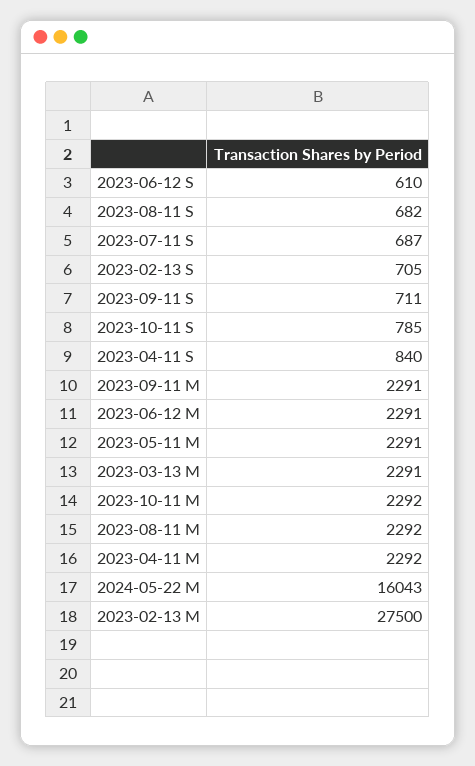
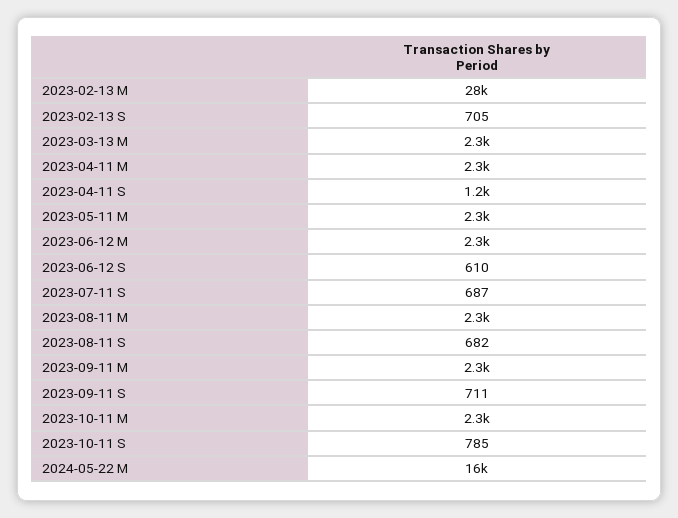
2023-04-11 S: 840 -> 1200

